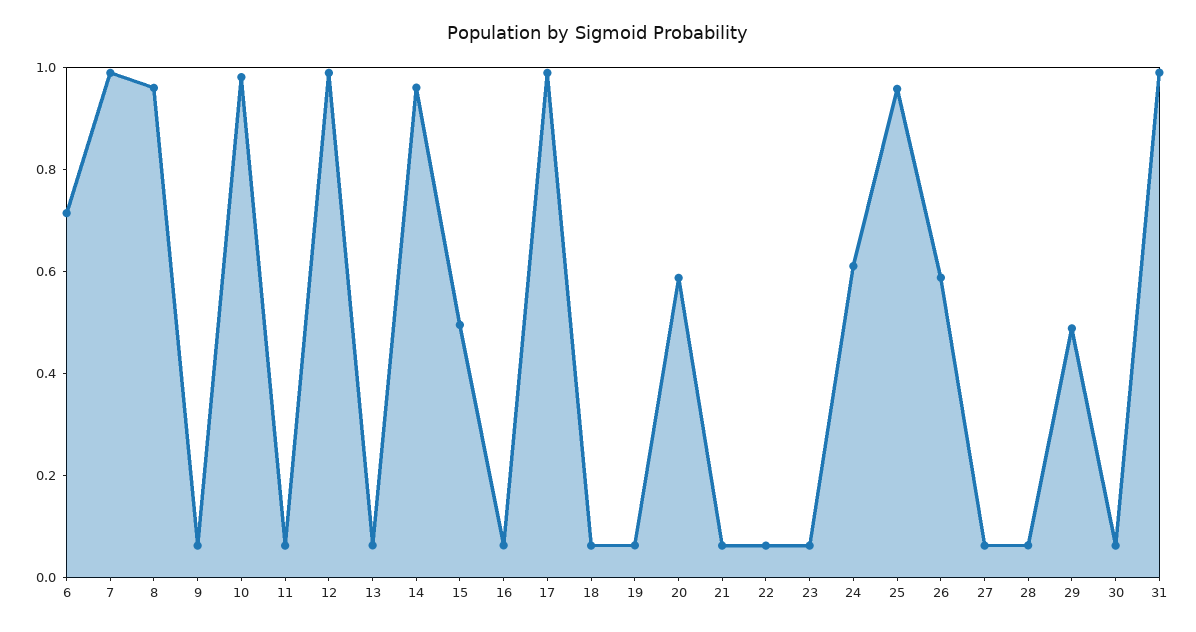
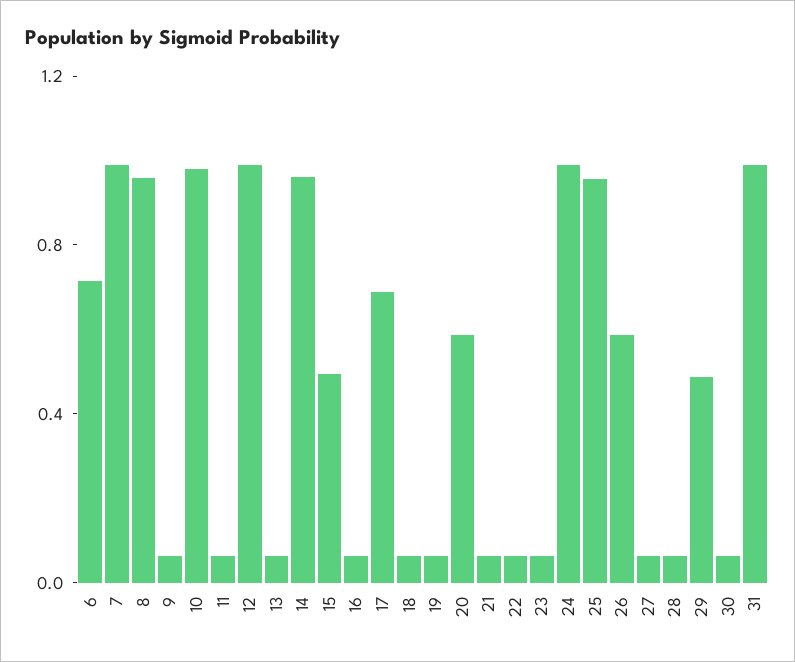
17: 1 -> 0.7
24: 0.6 -> 1

